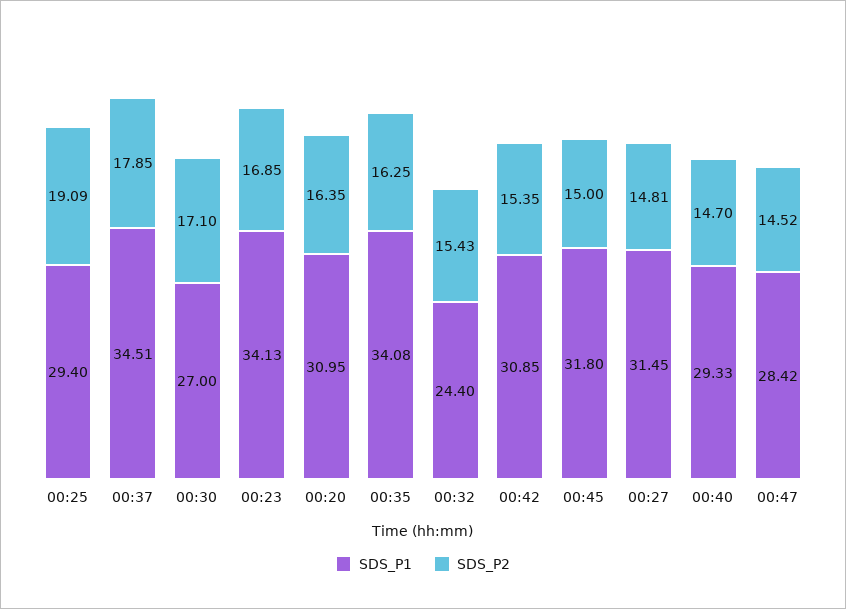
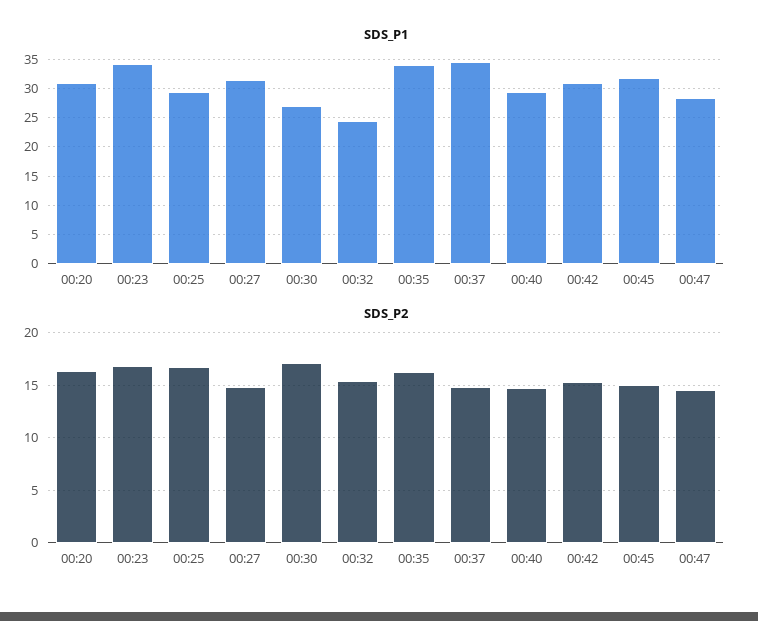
SDS_P2, 00:25: 19.09 -> 17
SDS_P2, 00:37: 17.85 -> 15

